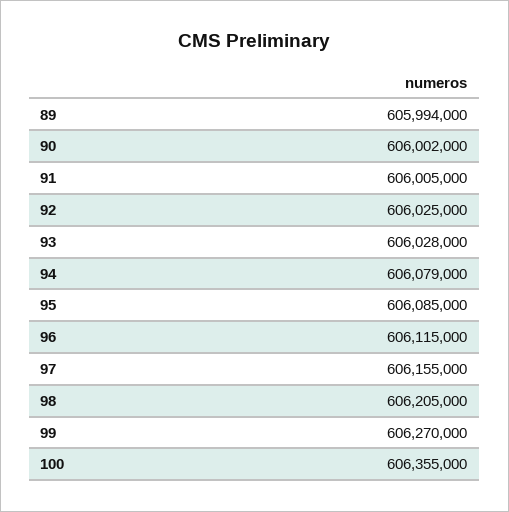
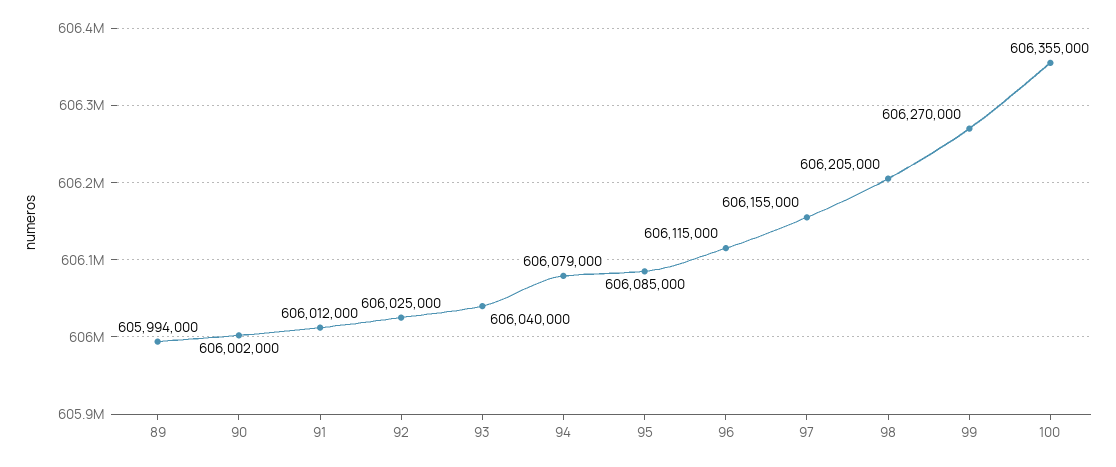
91: 606005000 -> 606012000
93: 606028000 -> 606040000

